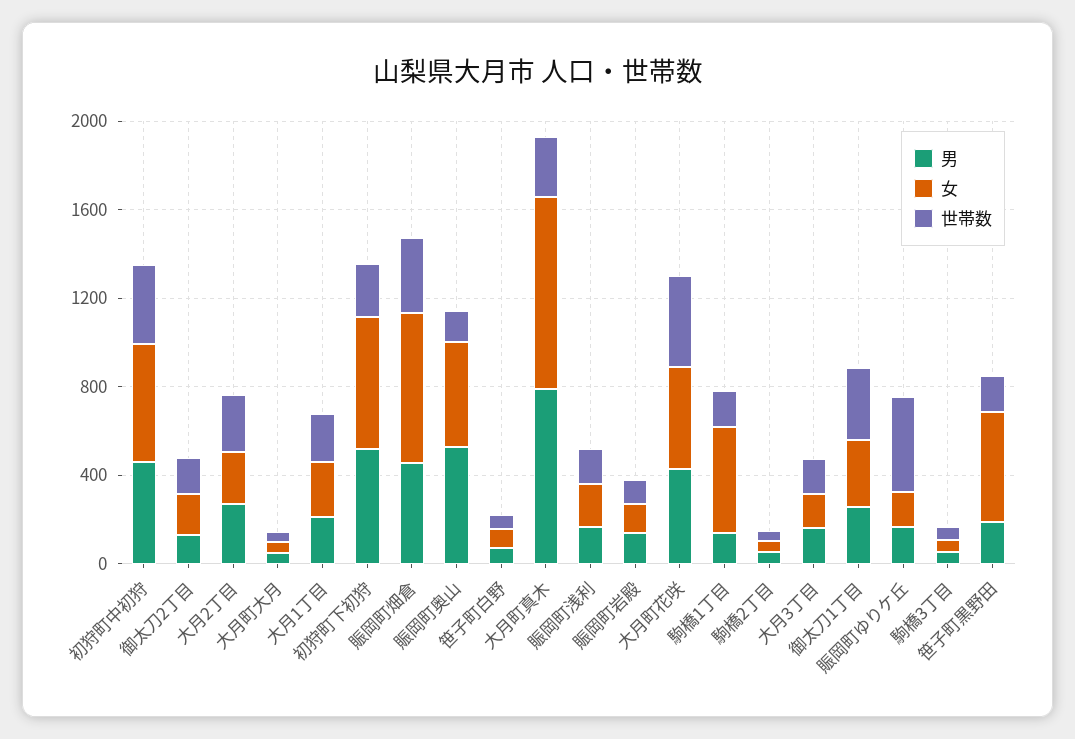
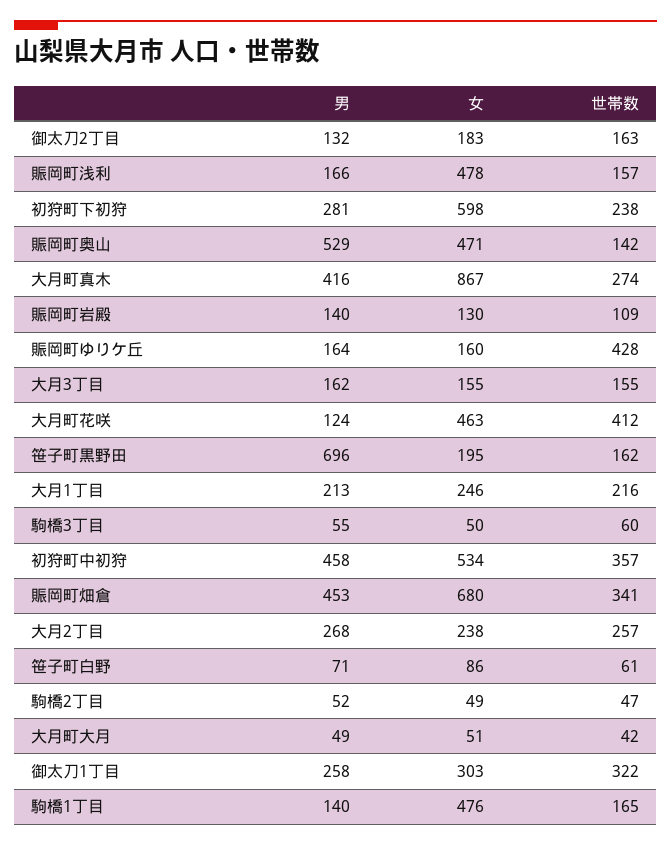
男, 初狩町下初狩: 500 -> 281
男, 大月町真木: 800 -> 416
女, 賑岡町浅利: 200 -> 478
男, 大月町花咲: 400 -> 124
男, 笹子町黒野田: 200 -> 696
女, 笹子町黒野田: 500 -> 195

